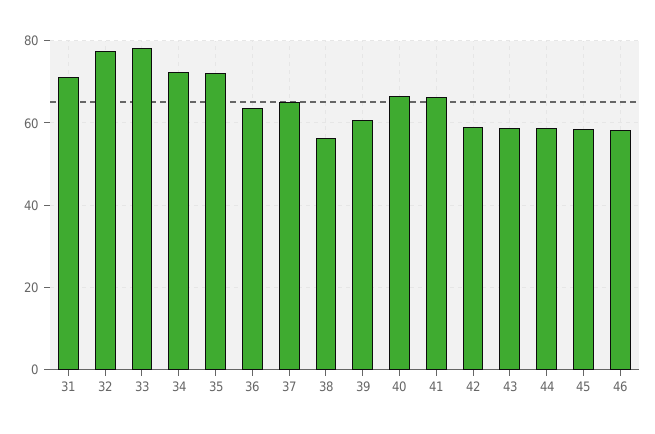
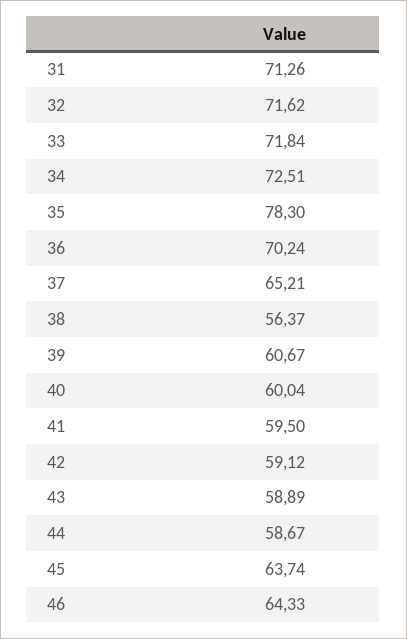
32: 78 -> 71.62
33: 78 -> 71.84
35: 72 -> 78.3
36: 64 -> 70.24
40: 66 -> 60.04
41: 66 -> 59.5
45: 58 -> 63.74
46: 58 -> 64.33

